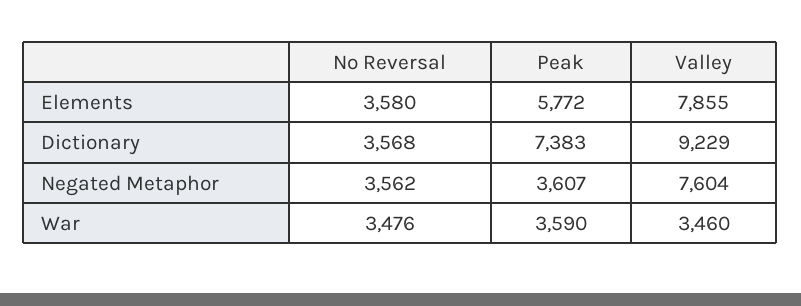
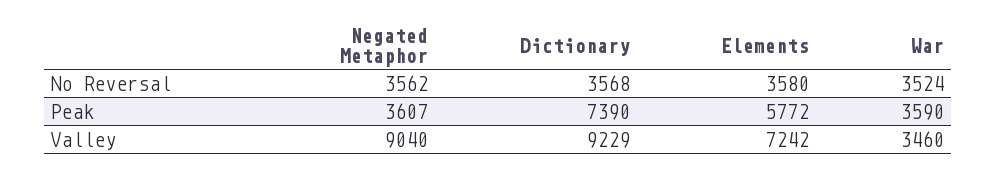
Valley, Elements: 7855 -> 7242
Peak, Dictionary: 7383 -> 7390
Valley, Negated Metaphor: 7604 -> 9040
No Reversal, War: 3476 -> 3524

